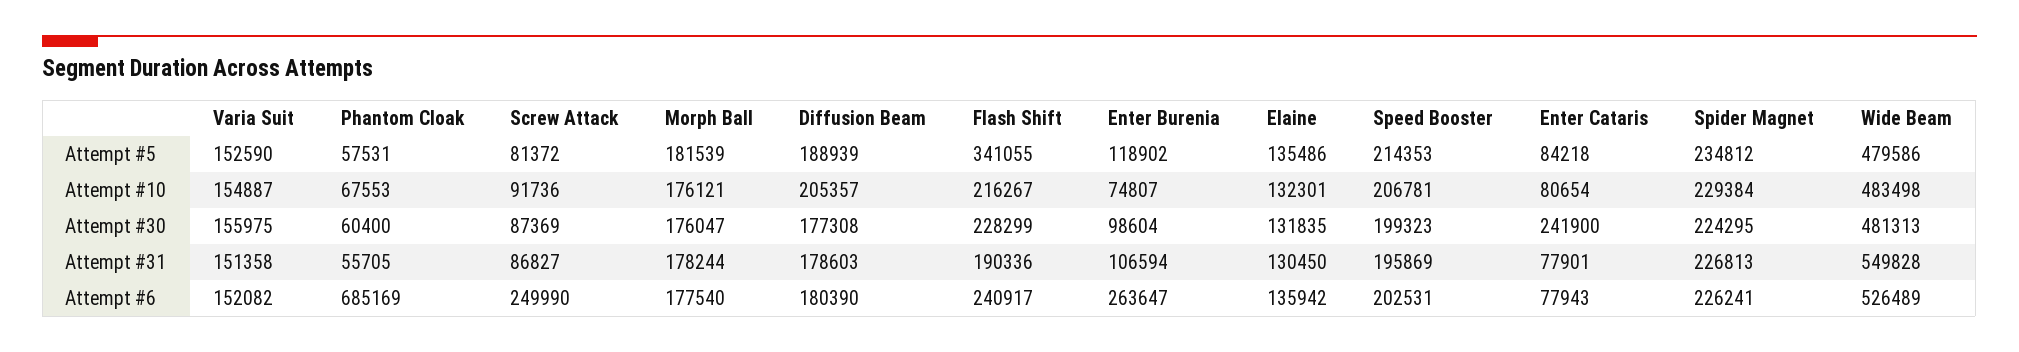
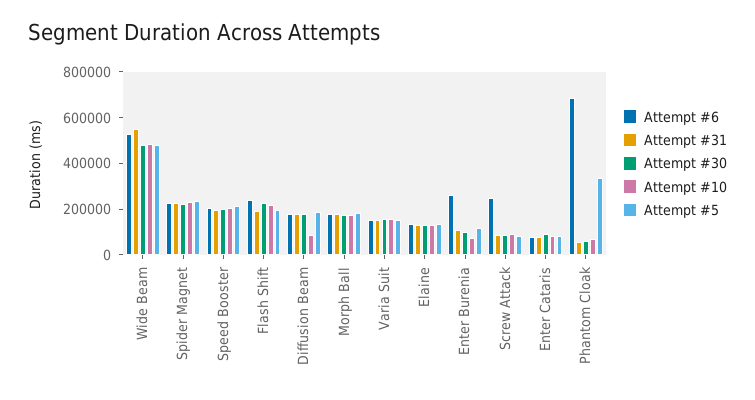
Attempt #5, Phantom Cloak: 57531 -> 350000
Attempt #5, Flash Shift: 341055 -> 200000
Attempt #10, Diffusion Beam: 205357 -> 100000
Attempt #30, Enter Cataris: 241900 -> 100000

